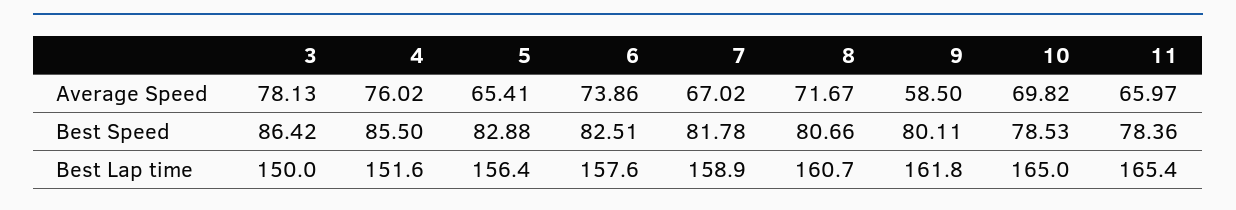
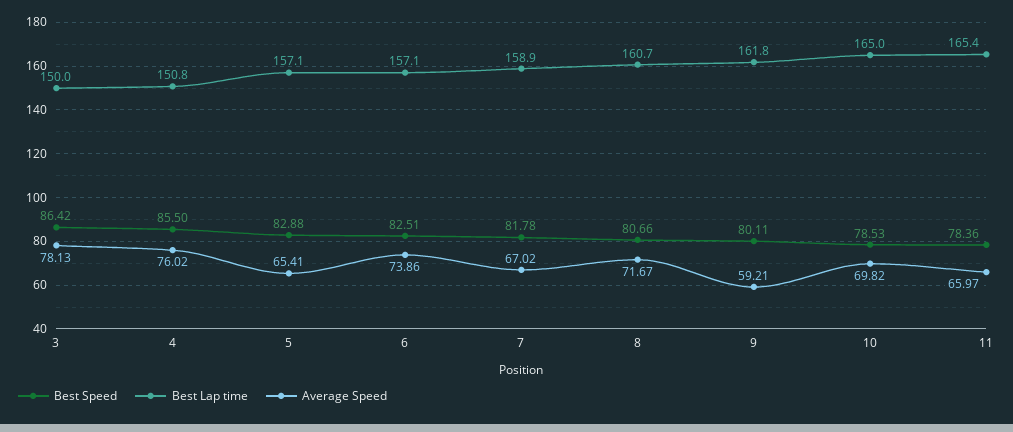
Average Speed, 9: 58.5 -> 59.21
Best Lap time, 4: 151.6 -> 150.8
Best Lap time, 5: 156.4 -> 157.1
Best Lap time, 6: 157.6 -> 157.1

